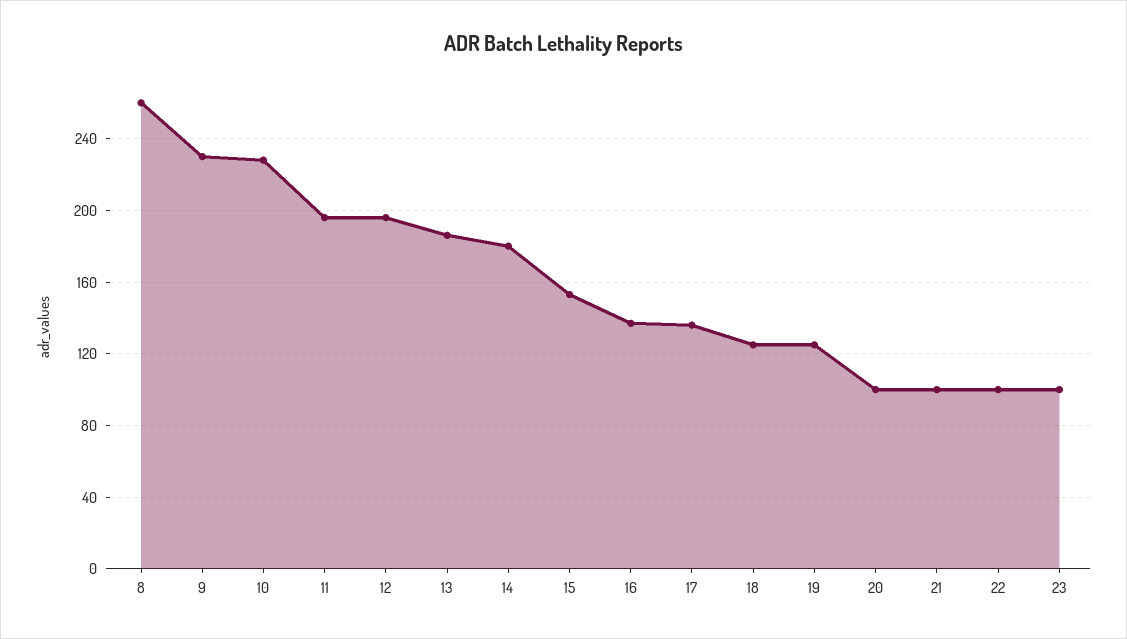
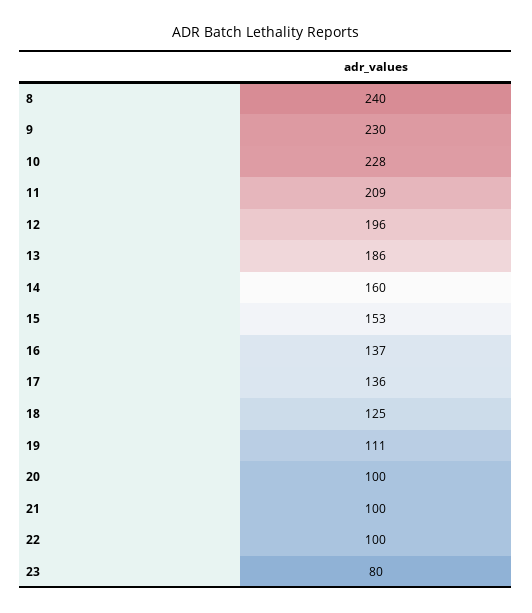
8: 260 -> 240
11: 195 -> 209
14: 180 -> 160
19: 125 -> 111
23: 100 -> 80

